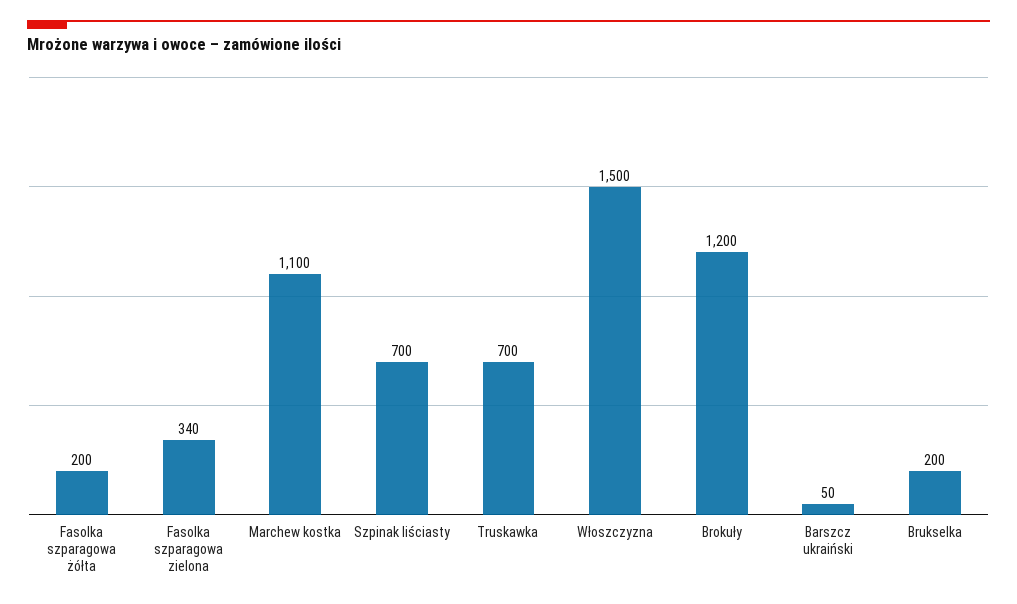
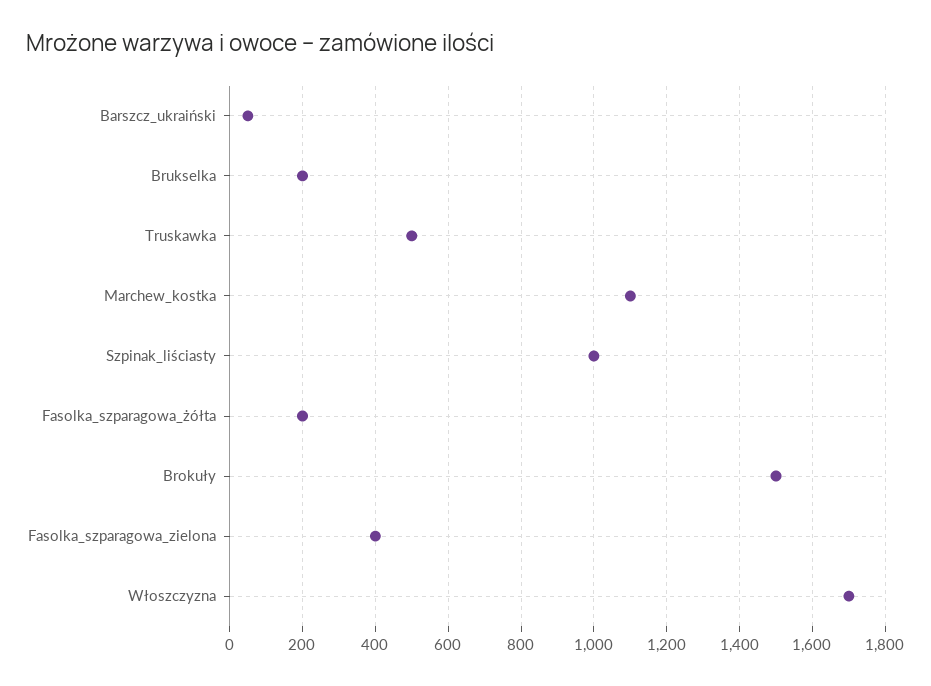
Fasolka szparagowa zielona: 340 -> 400
Szpinak liściasty: 700 -> 1000
Truskawka: 700 -> 500
Włoszczyzna: 1500 -> 1700
Brokuły: 1200 -> 1500

